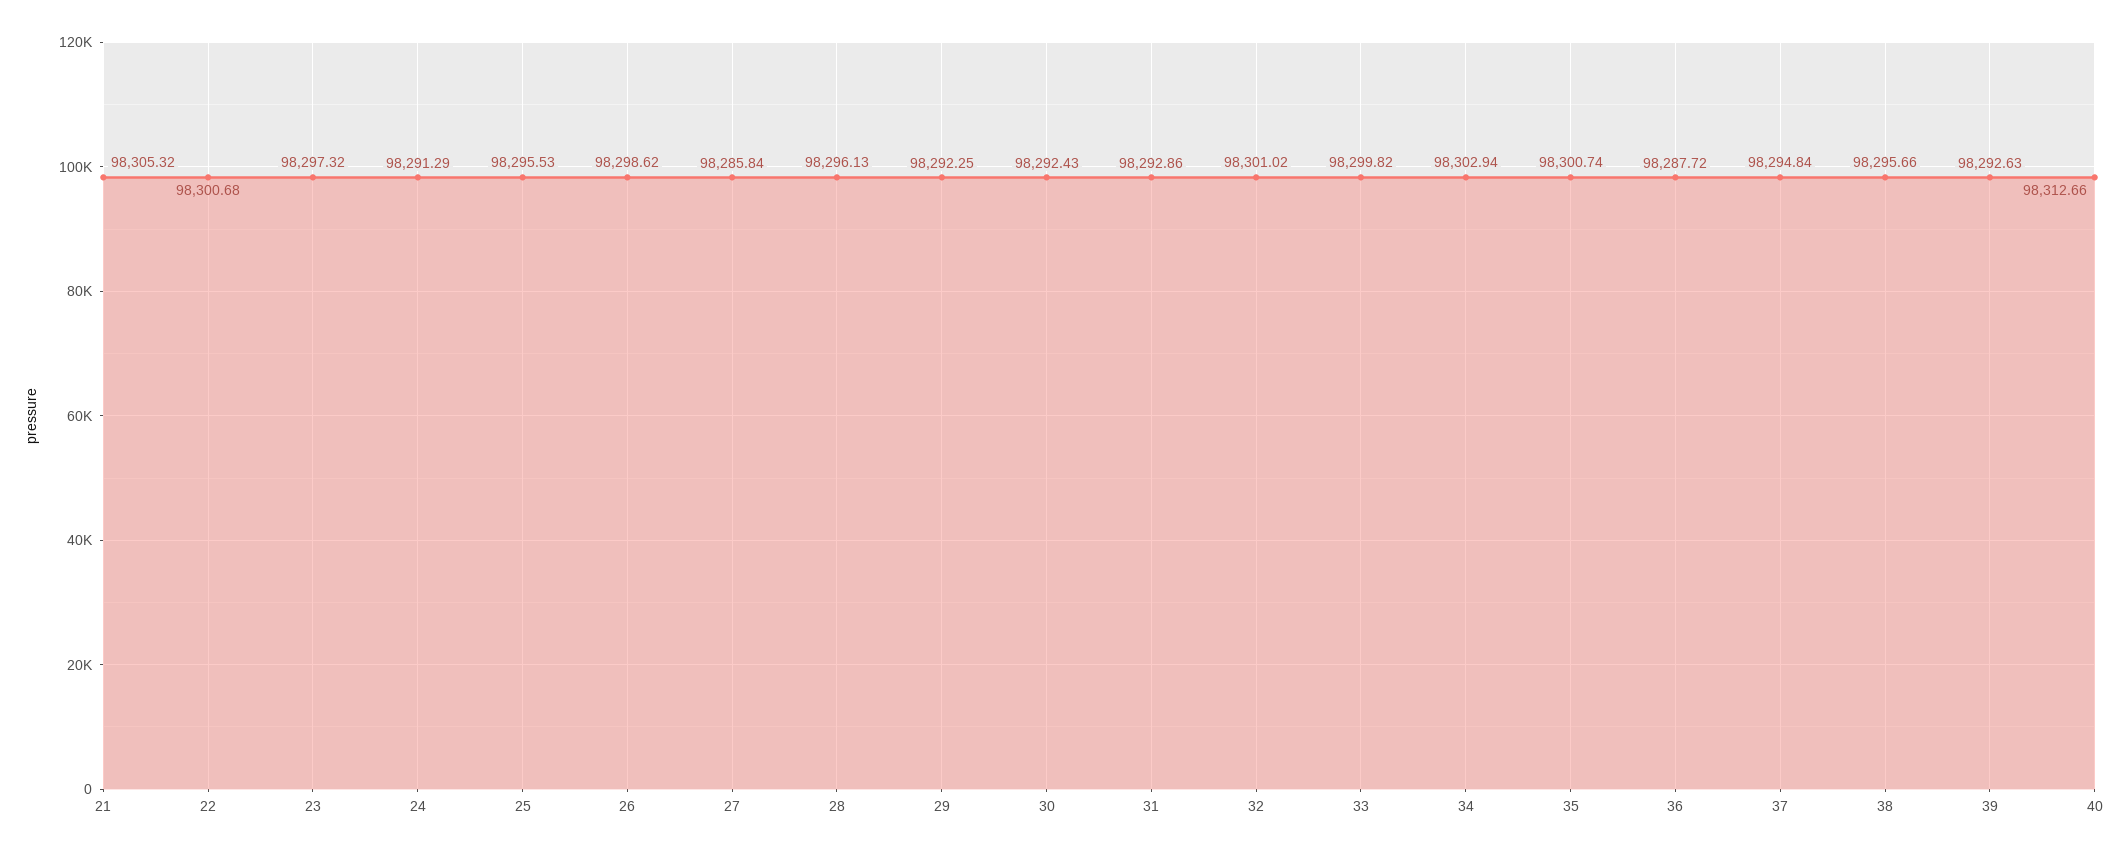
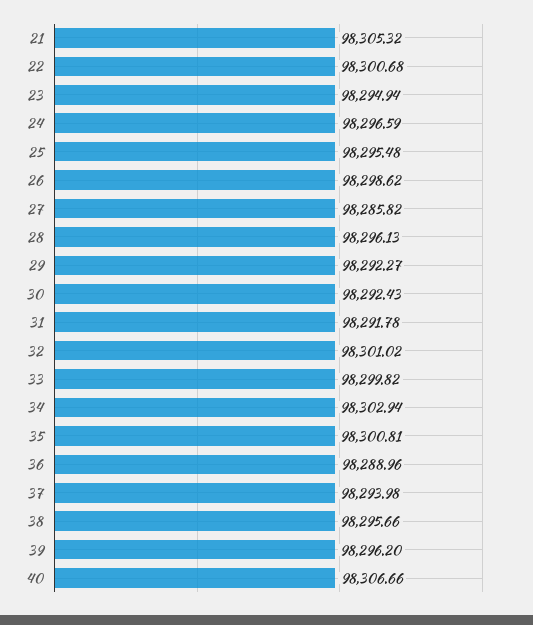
23: 98297.32 -> 98294.94
24: 98291.29 -> 98296.59
25: 98295.53 -> 98295.48
27: 98285.84 -> 98285.82
29: 98292.25 -> 98292.27
31: 98292.86 -> 98291.78
35: 98300.74 -> 98300.81
36: 98287.72 -> 98288.96
37: 98294.84 -> 98293.98
39: 98292.63 -> 98296.2
40: 98312.66 -> 98306.66

